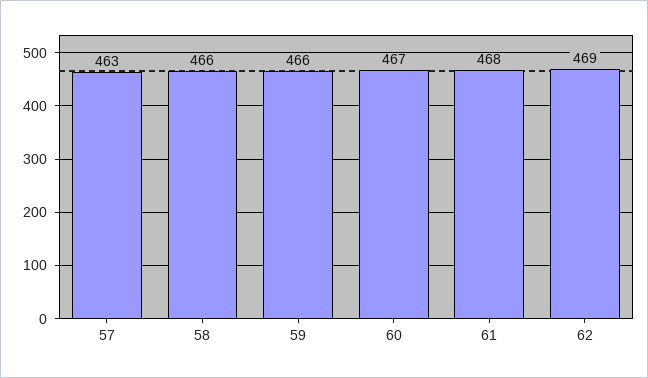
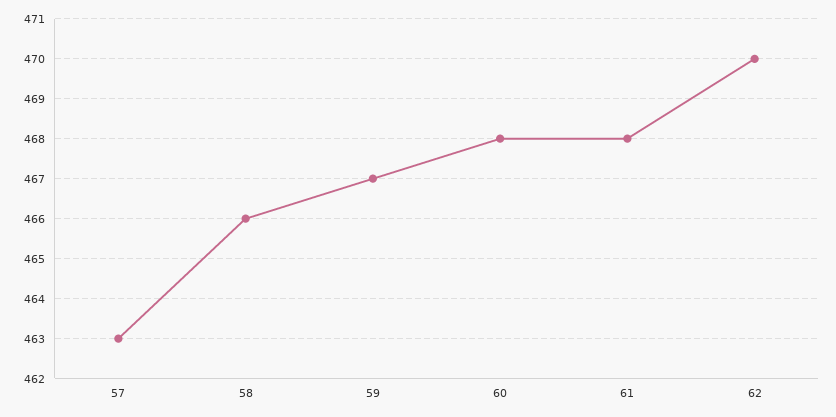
59: 466 -> 467
60: 467 -> 468
62: 469 -> 470

